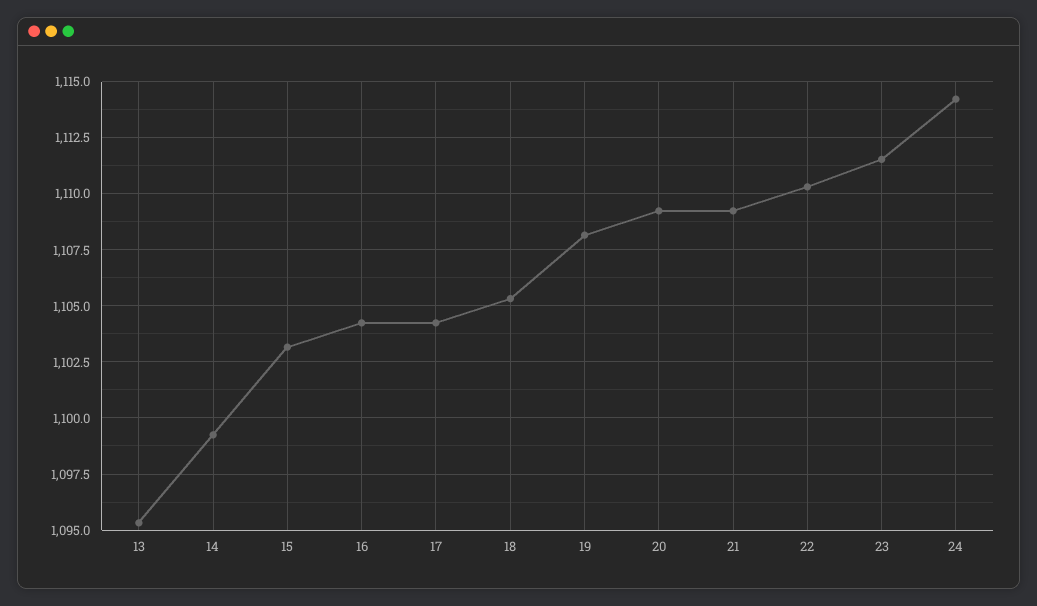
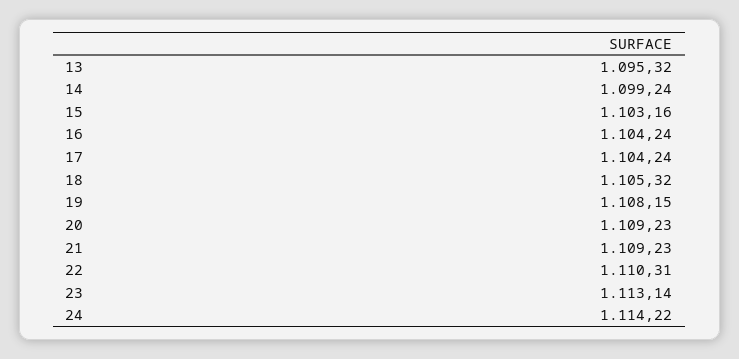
23: 1111.5 -> 1113.14

